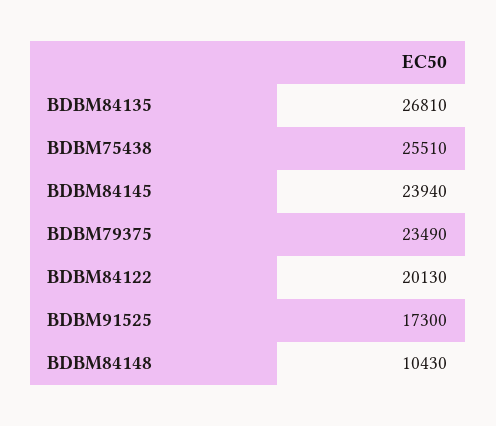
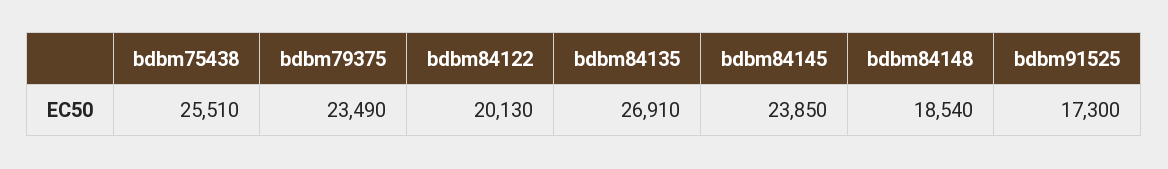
BDBM84135: 26810 -> 26910
BDBM84145: 23940 -> 23850
BDBM84148: 10430 -> 18540

